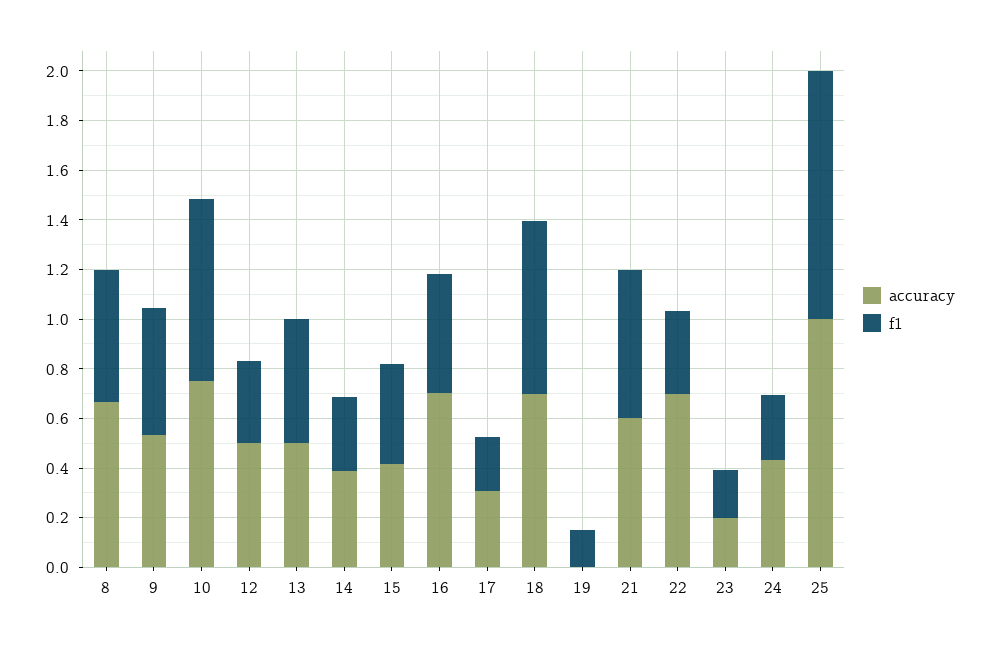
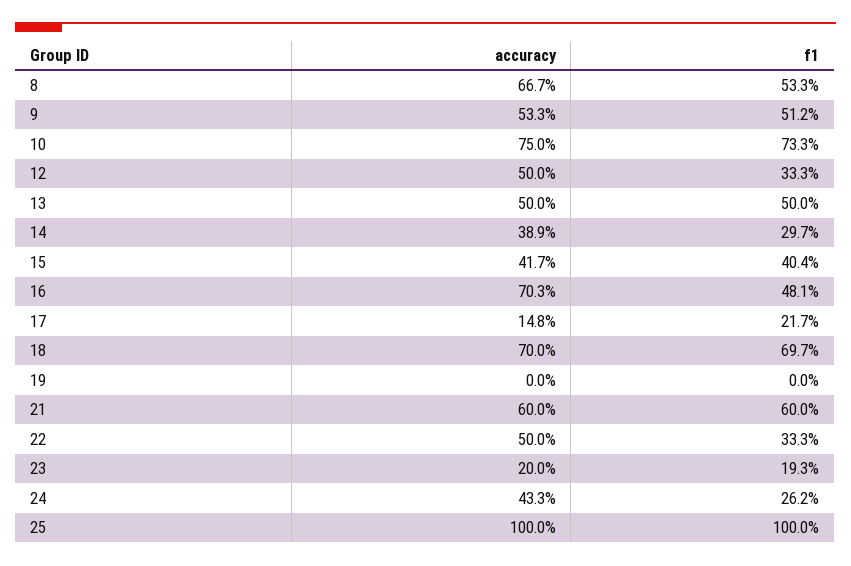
accuracy, 17: 0.3 -> 0.148
f1, 19: 0.15 -> 0
accuracy, 22: 0.7 -> 0.5

